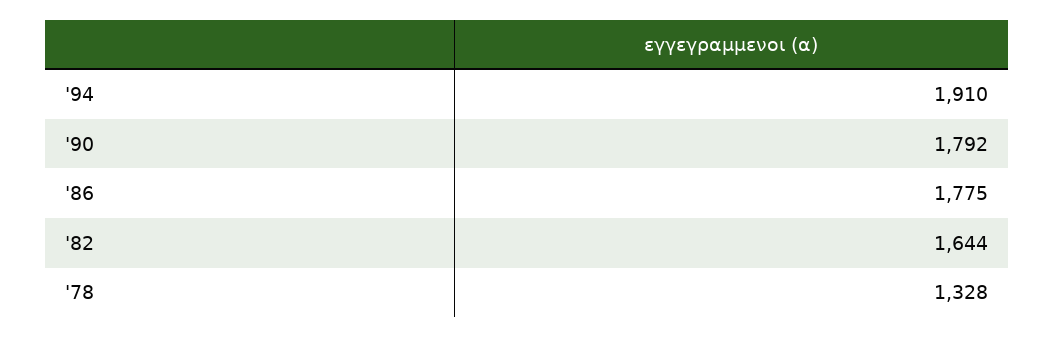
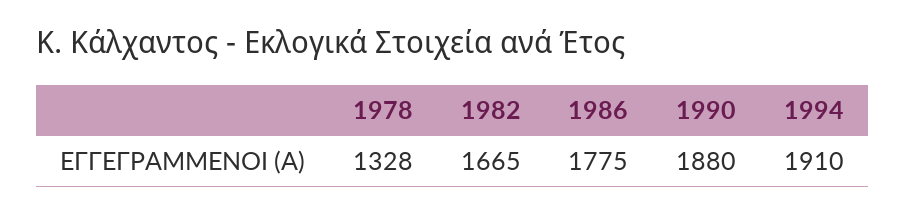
'90: 1792 -> 1880
'82: 1644 -> 1665

